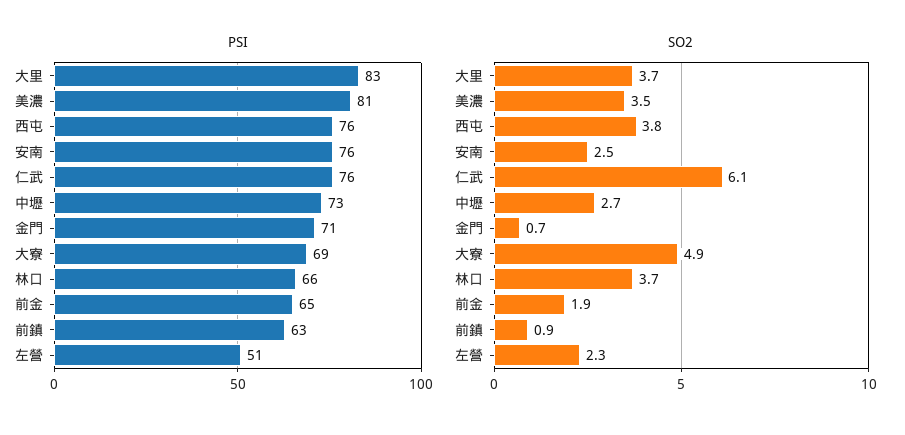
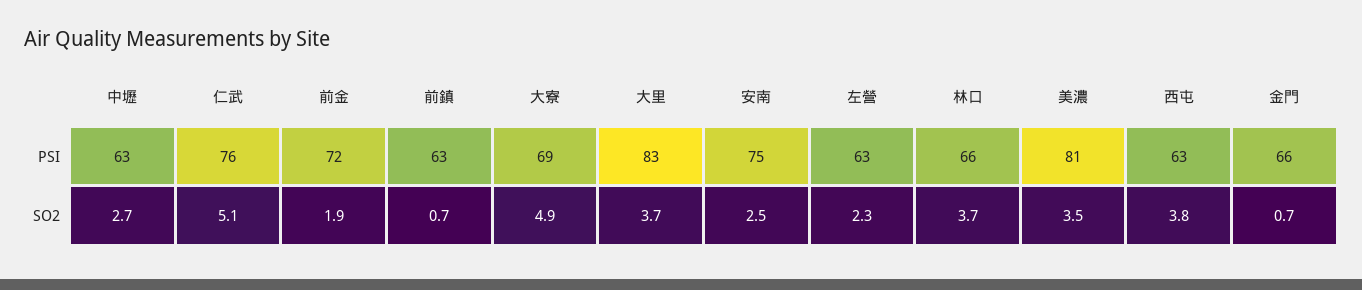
PSI, 西屯: 76 -> 63
PSI, 安南: 76 -> 75
PSI, 中壢: 73 -> 63
PSI, 金門: 71 -> 66
PSI, 前金: 65 -> 72
PSI, 左營: 51 -> 63
SO2, 仁武: 6.1 -> 5.1
SO2, 前鎮: 0.9 -> 0.7

